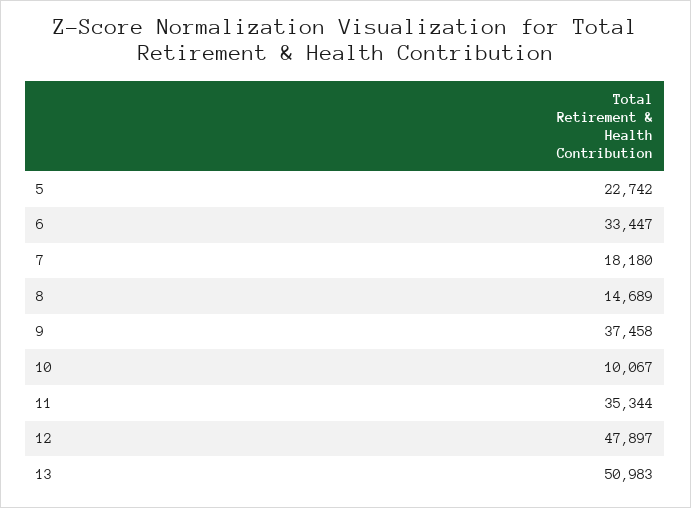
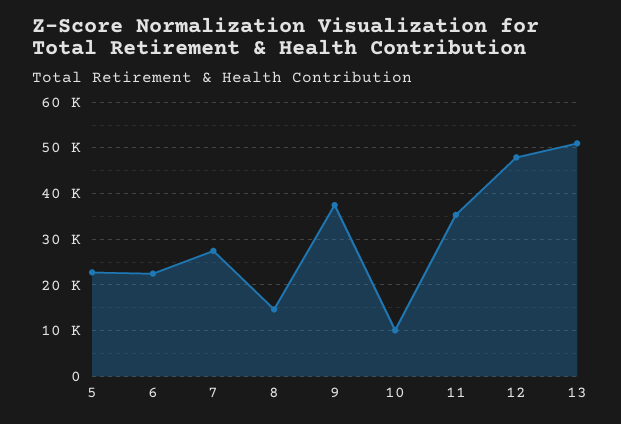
6: 33447 -> 22000
7: 18180 -> 28000

